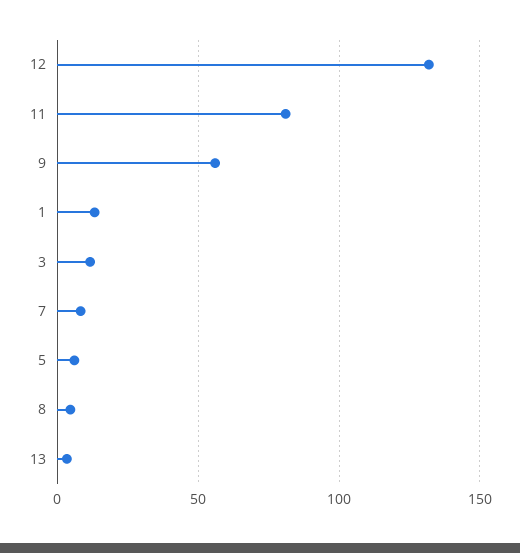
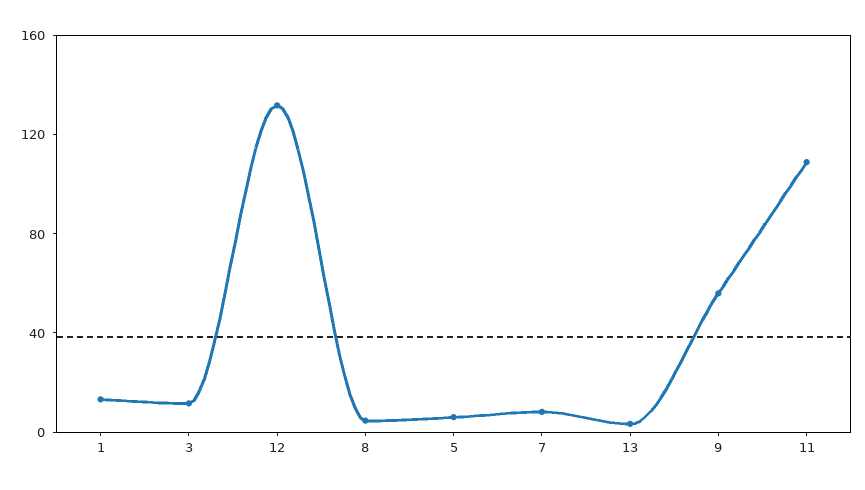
11: 80 -> 110

